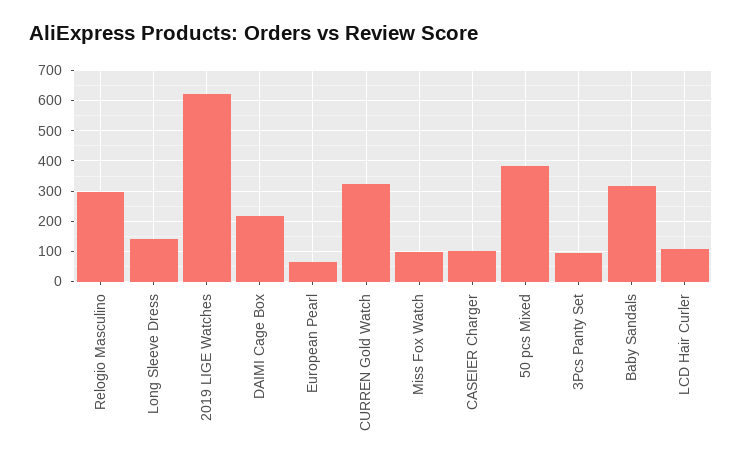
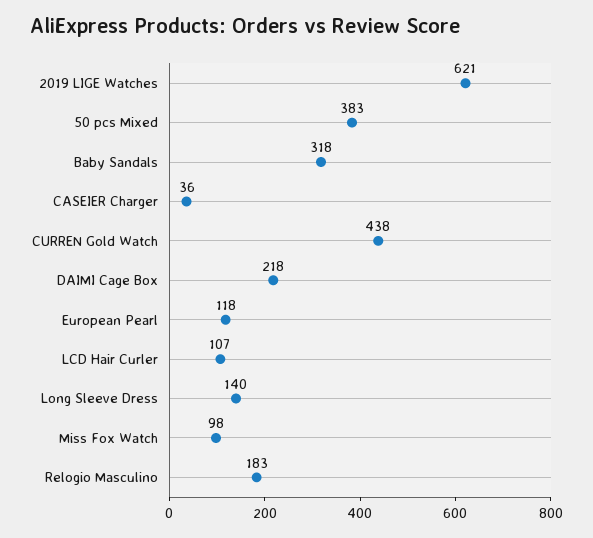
Relogio Masculino: 300 -> 183
European Pearl: 60 -> 118
CURREN Gold Watch: 320 -> 438
CASEIER Charger: 100 -> 36
3Pcs Panty Set: 100 -> none

